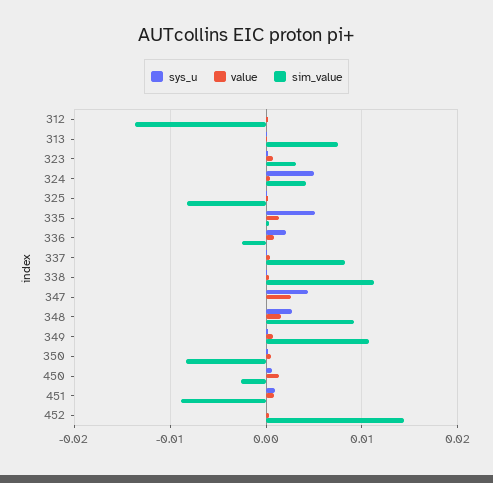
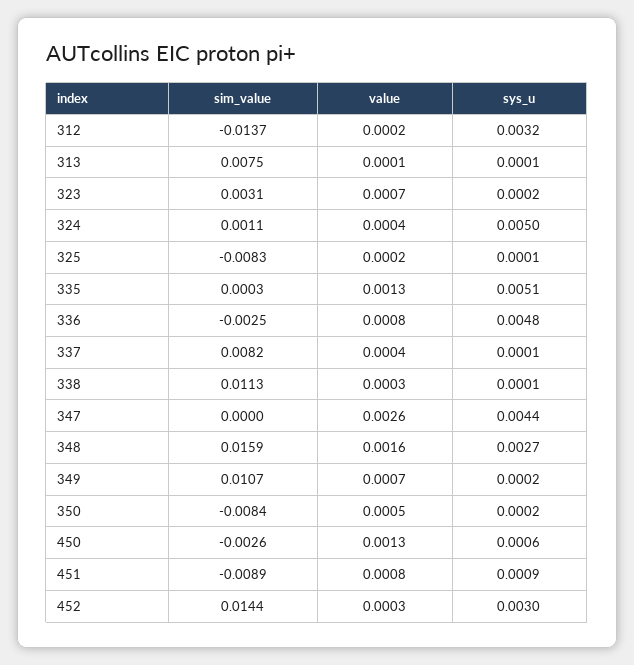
sys_u, 312: 0 -> 0.0032
sim_value, 324: 0.004 -> 0.0011
sys_u, 336: 0.002 -> 0.0048
sim_value, 348: 0.009 -> 0.0159
sys_u, 452: 0 -> 0.003

